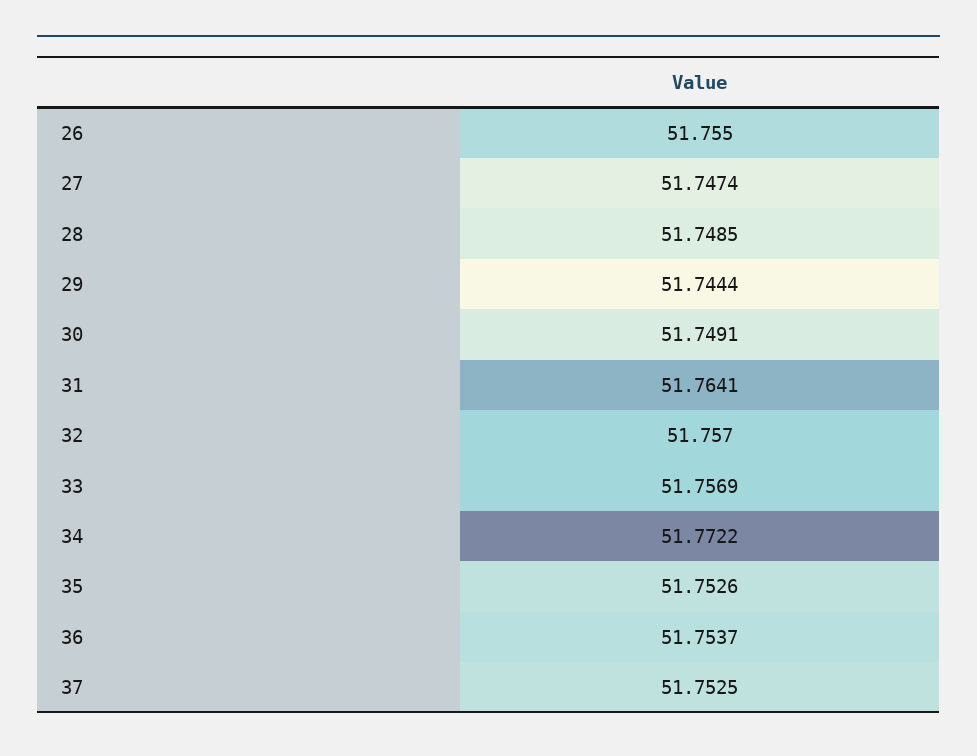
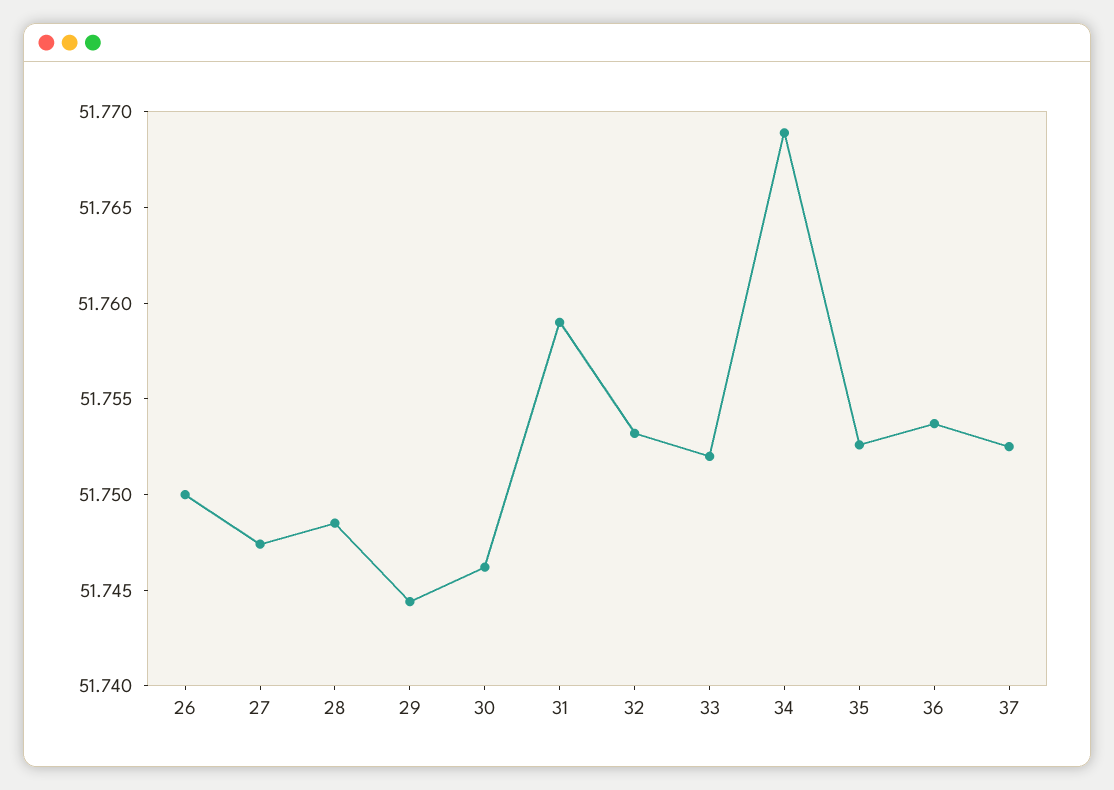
26: 51.755 -> 51.75
30: 51.7491 -> 51.746
31: 51.7641 -> 51.759
32: 51.757 -> 51.753
33: 51.7569 -> 51.752
34: 51.7722 -> 51.769

